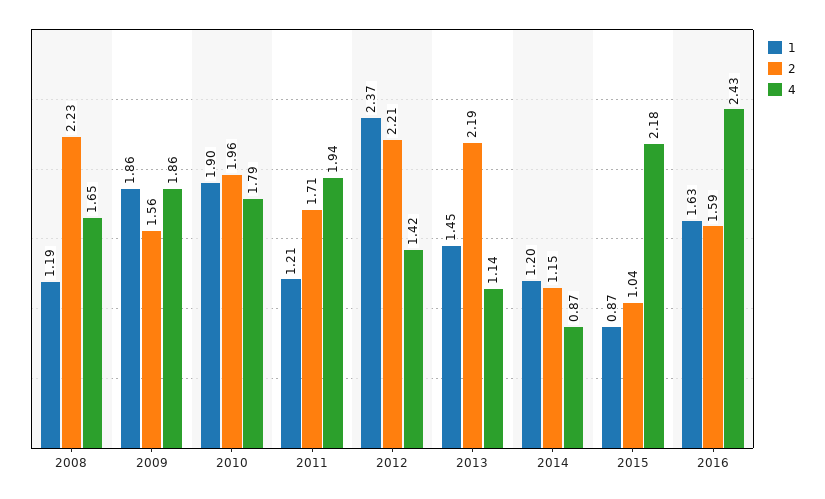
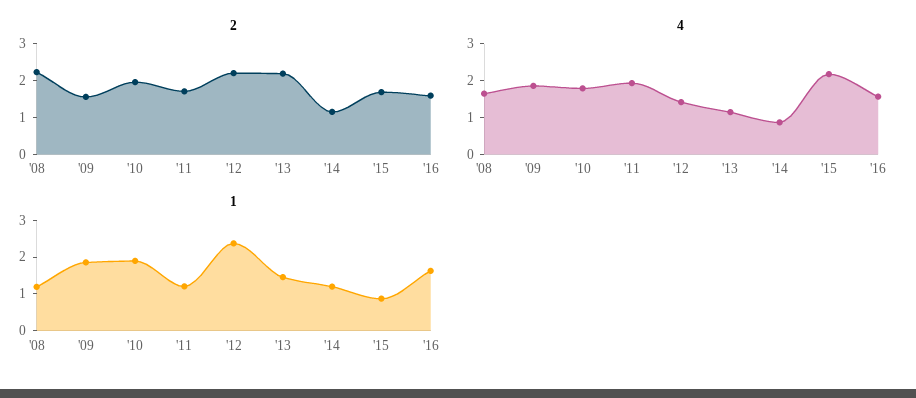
2, 2015: 1.04 -> 1.75
4, 2016: 2.43 -> 1.5

